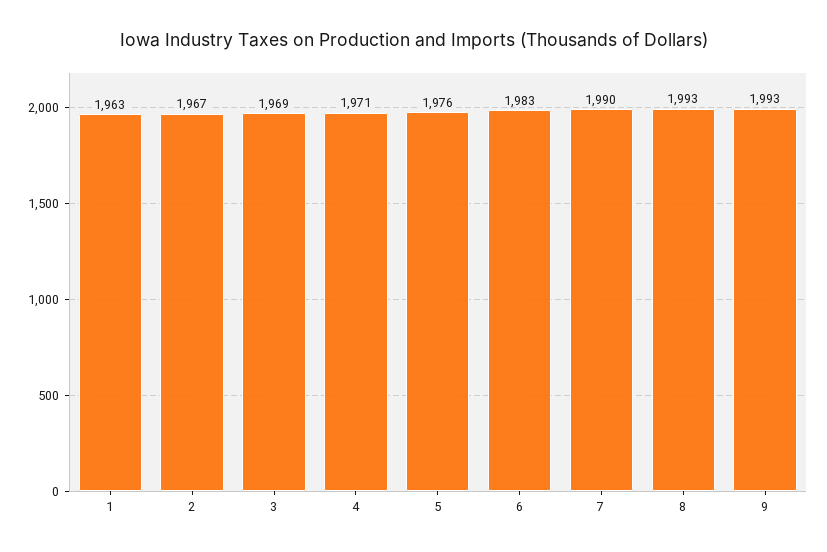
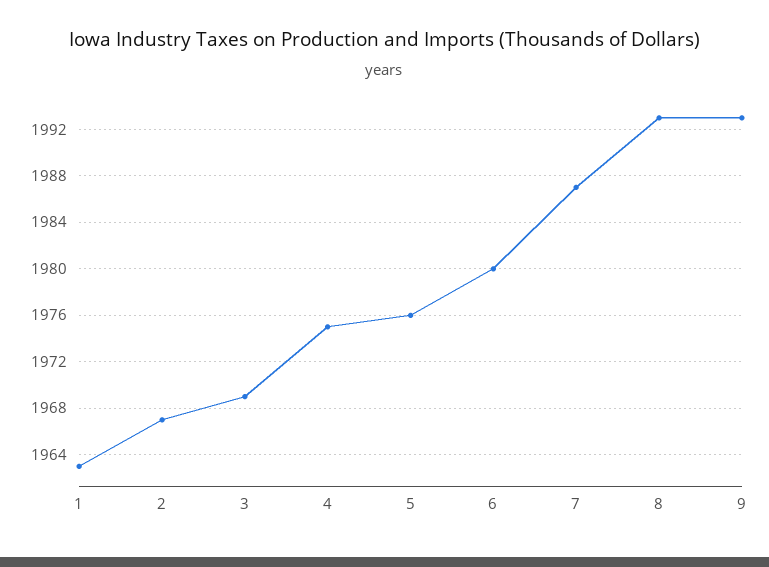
4: 1971 -> 1975
6: 1983 -> 1980
7: 1990 -> 1987

